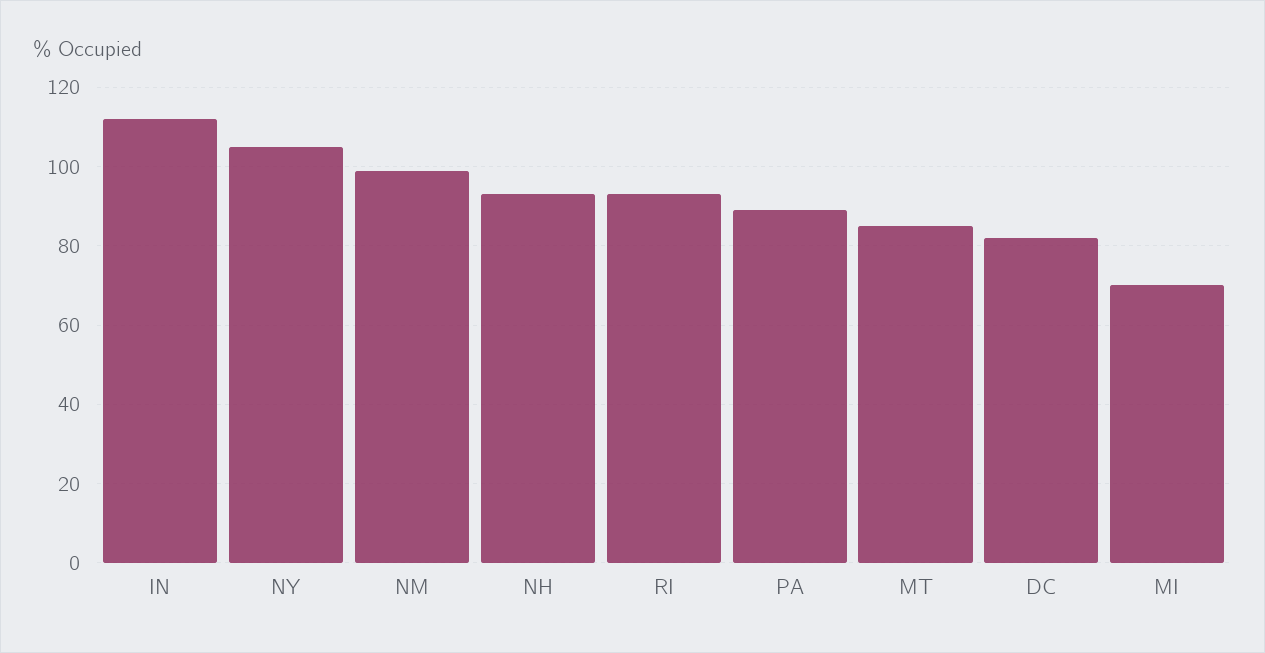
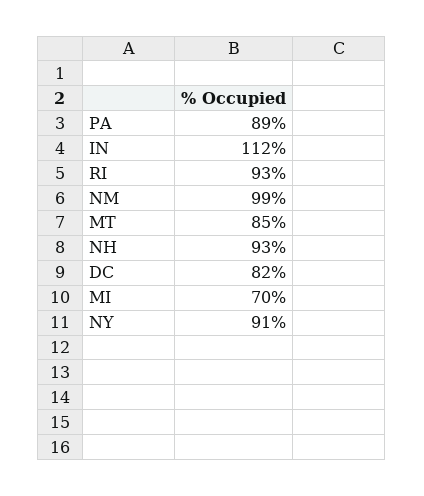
NY: 105 -> 91

